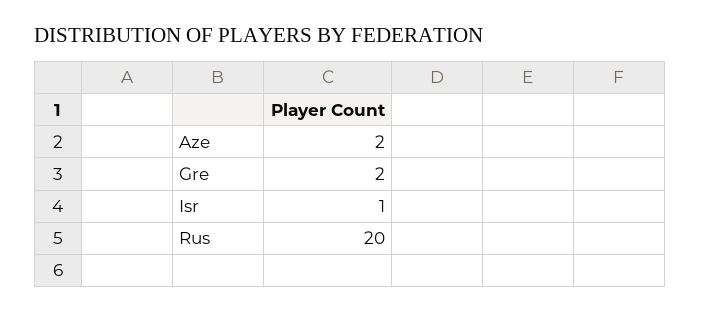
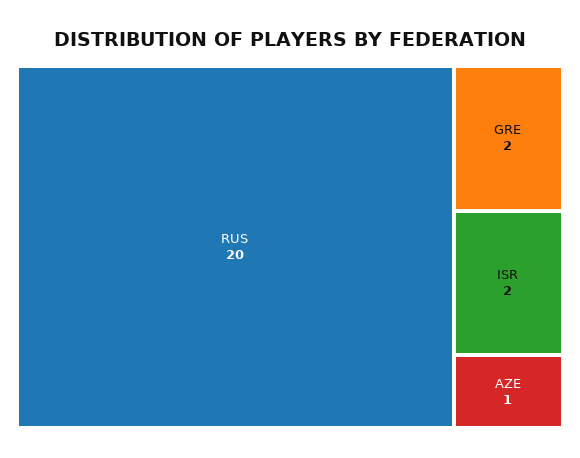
Aze: 2 -> 1
Isr: 1 -> 2

